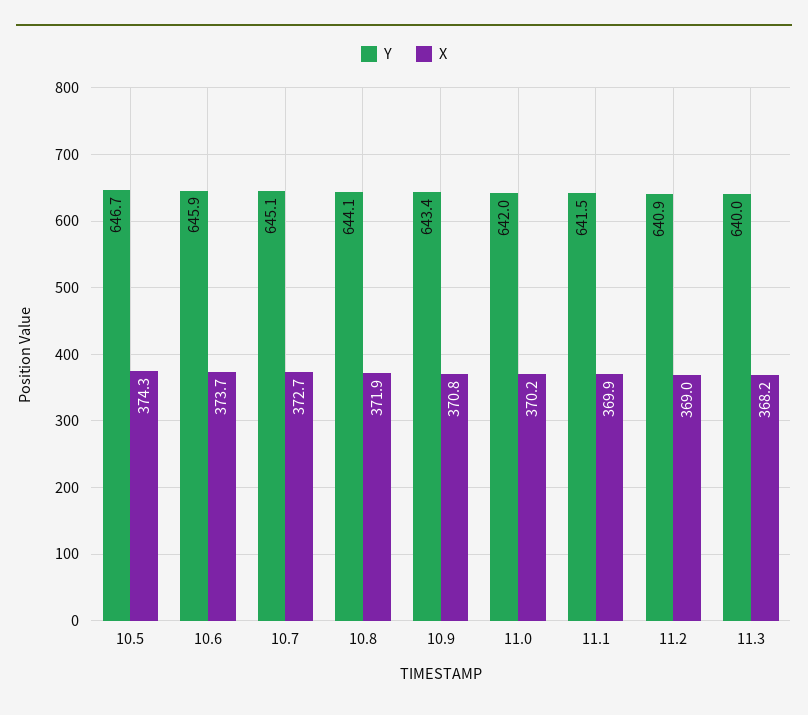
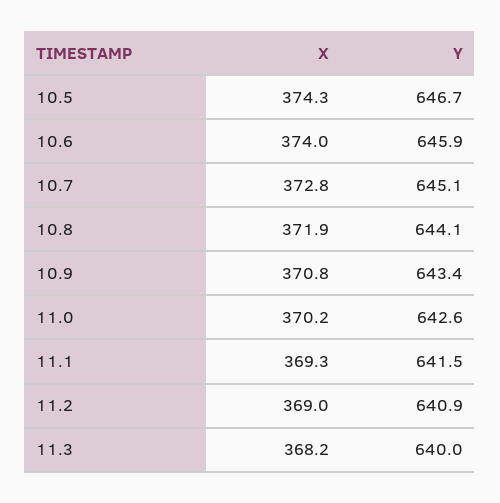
X, 10.6: 373.7 -> 374
X, 10.7: 372.7 -> 372.8
Y, 11.0: 642 -> 642.6
X, 11.1: 369.9 -> 369.3

